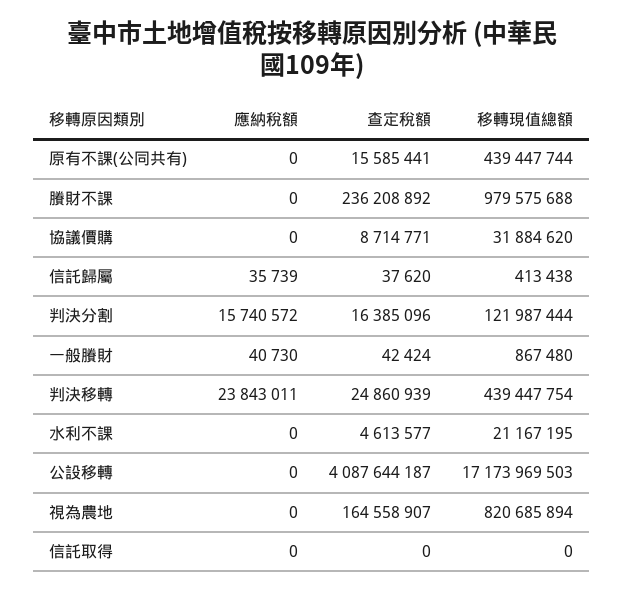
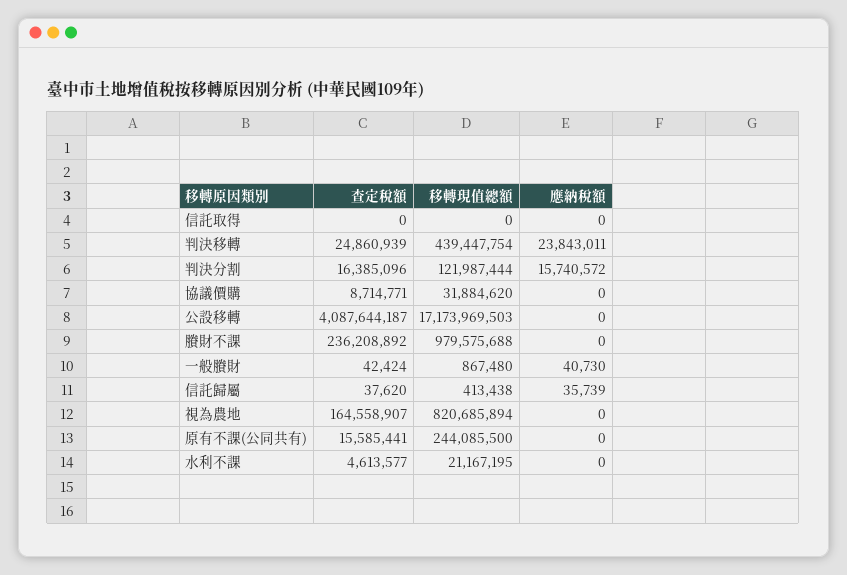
移轉現值總額, 原有不課(公同共有): 439447744 -> 244085500

